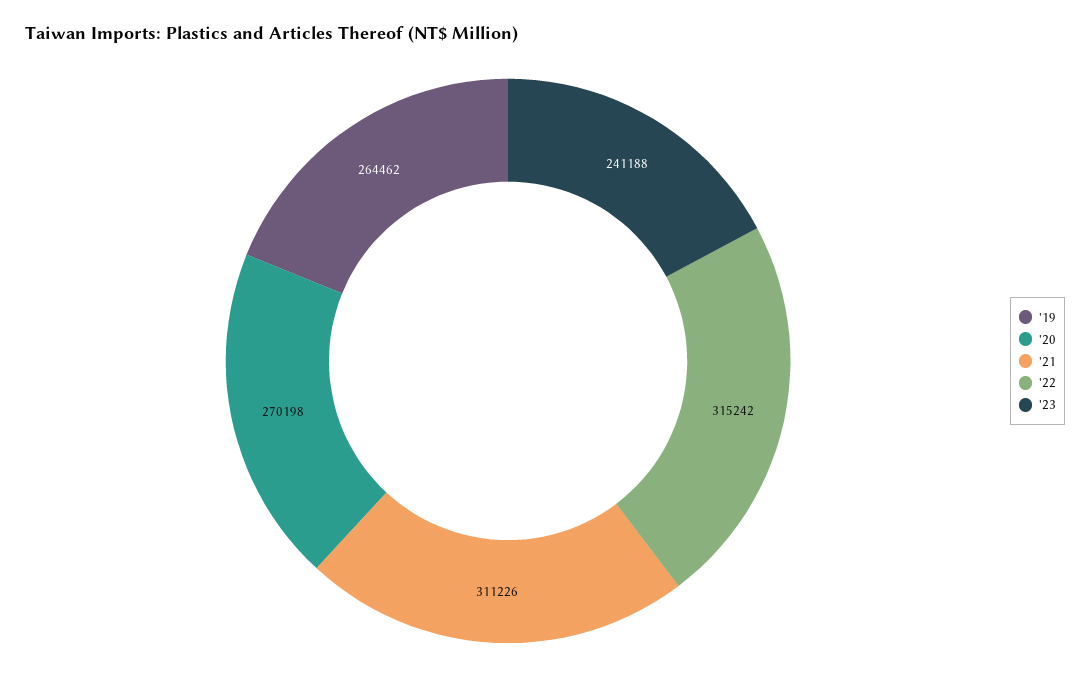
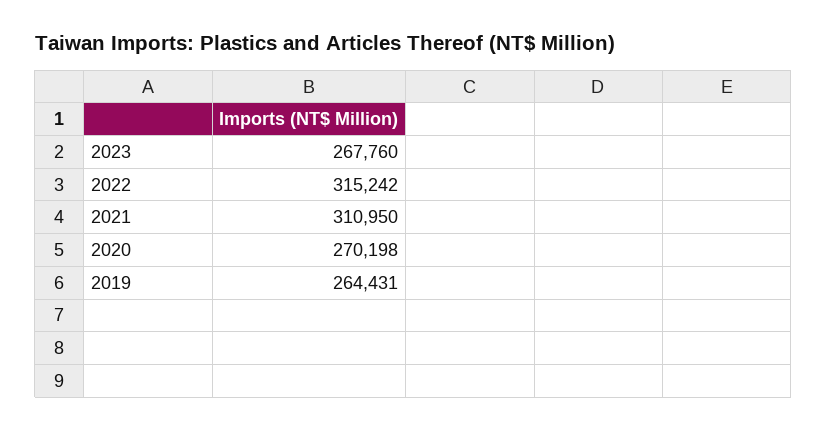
'19: 264462 -> 264431
'21: 311226 -> 310950
'23: 241188 -> 267760

